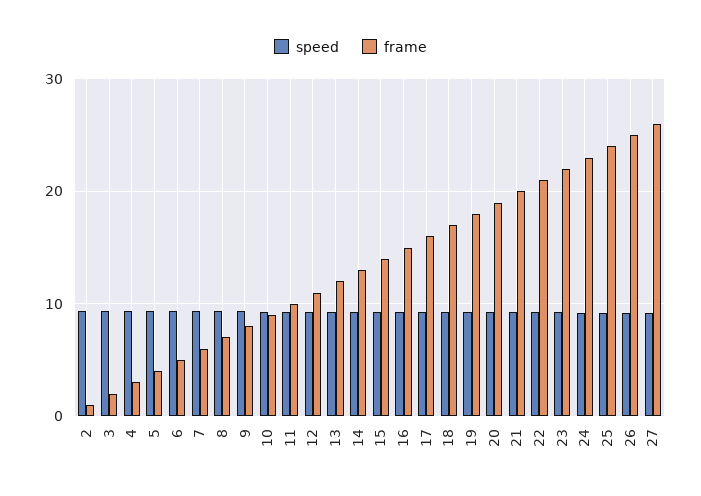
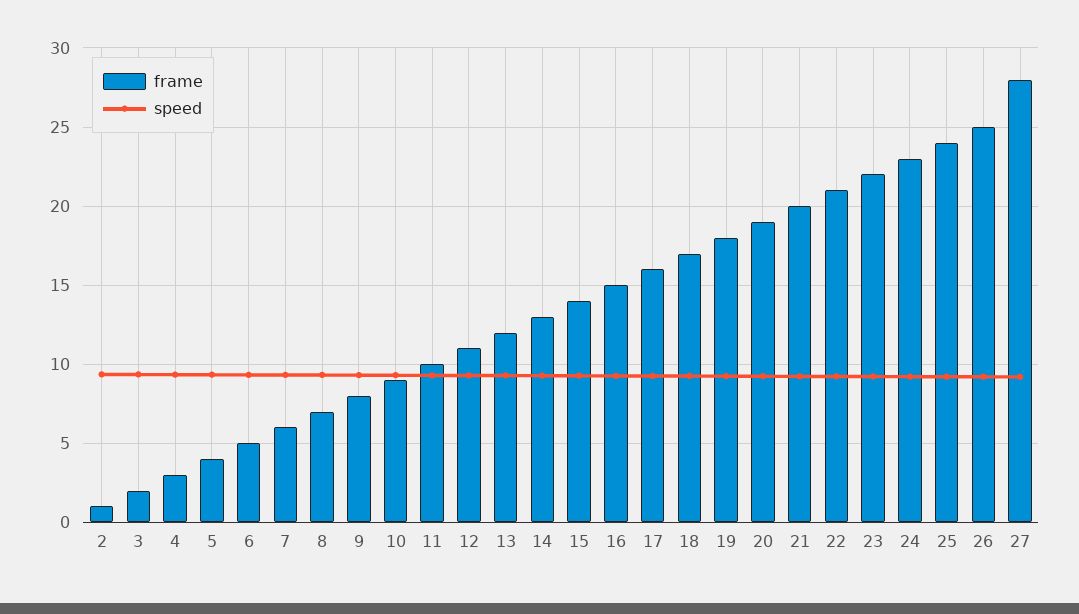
frame, 27: 26 -> 28

